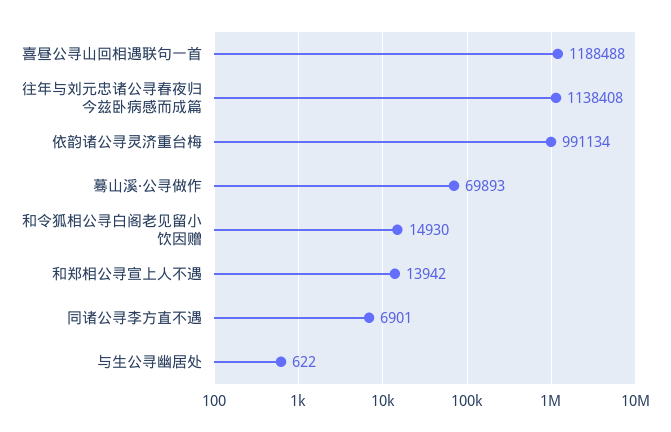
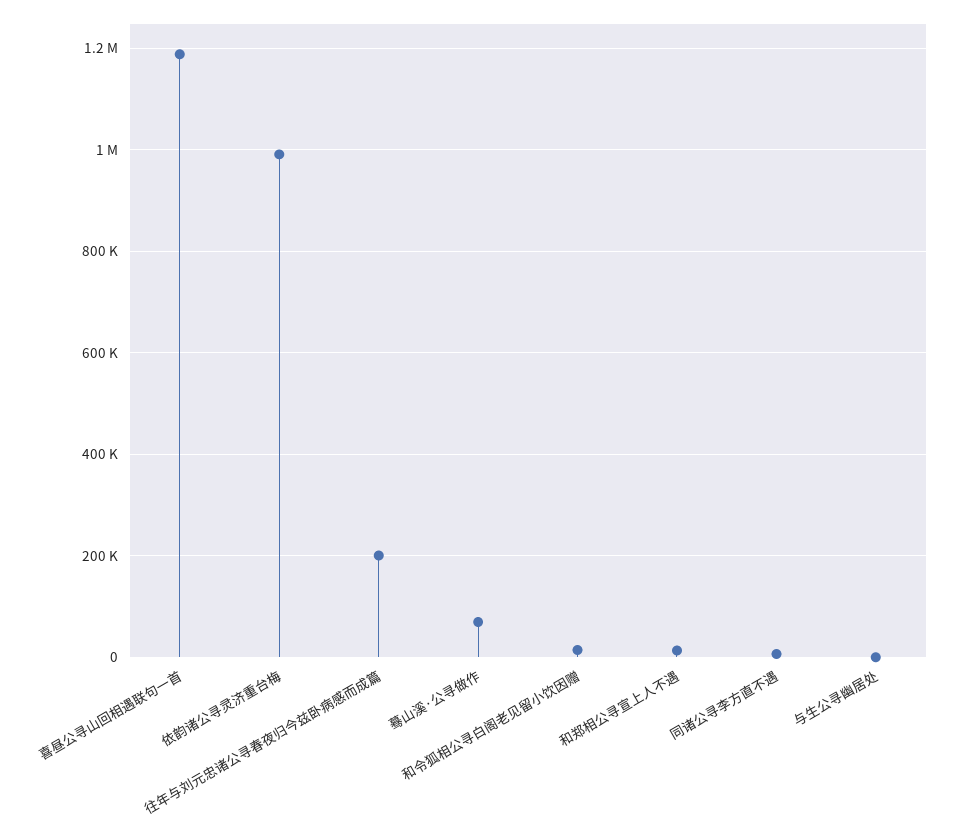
往年与刘元忠诸公寻春夜归今兹卧病感而成篇: 1138408 -> 200000

